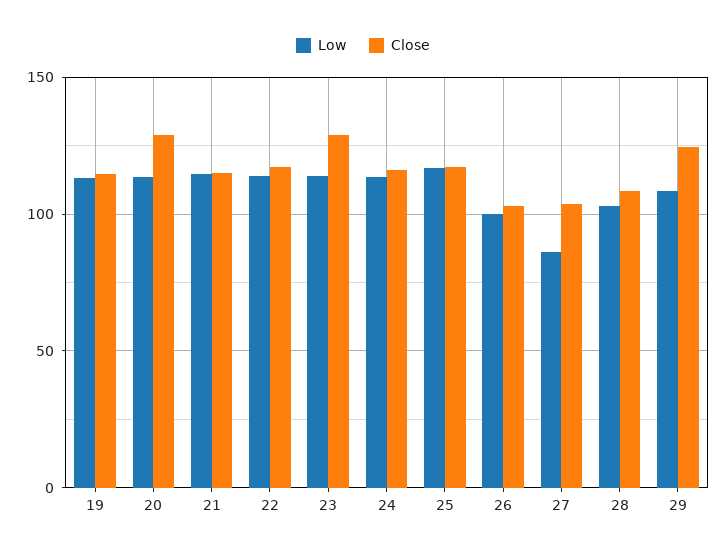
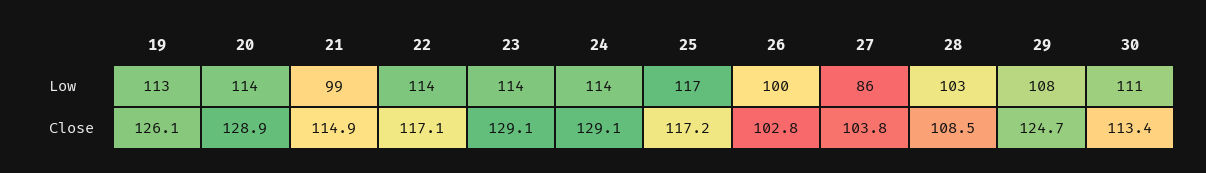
Close, 19: 115 -> 126.1
Low, 21: 115 -> 99
Close, 24: 115 -> 129.1
Low, 30: none -> 111
Close, 30: none -> 113.4

